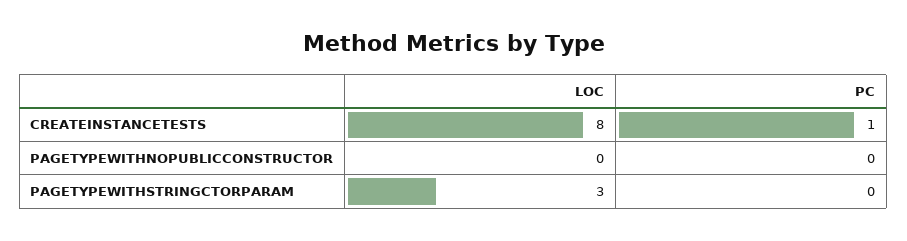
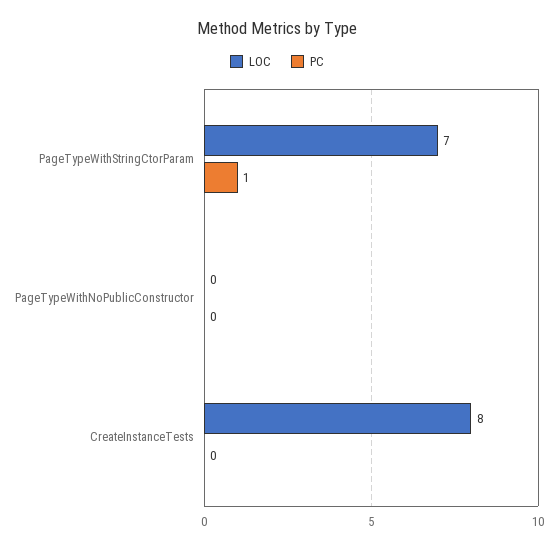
PC, CREATEINSTANCETESTS: 1 -> 0
LOC, PAGETYPEWITHSTRINGCTORPARAM: 3 -> 7
PC, PAGETYPEWITHSTRINGCTORPARAM: 0 -> 1

